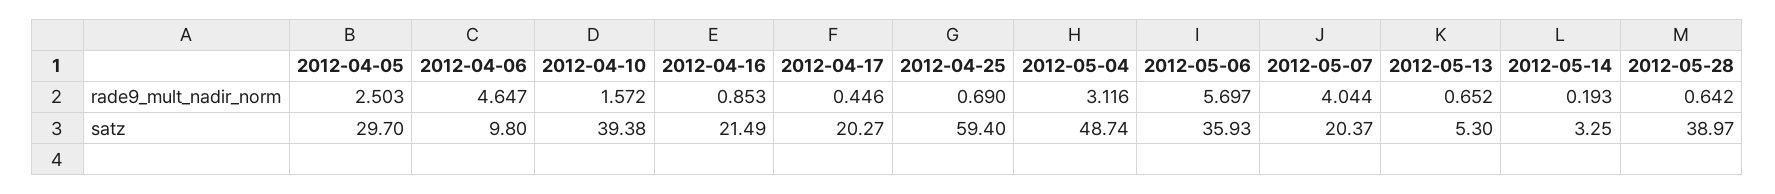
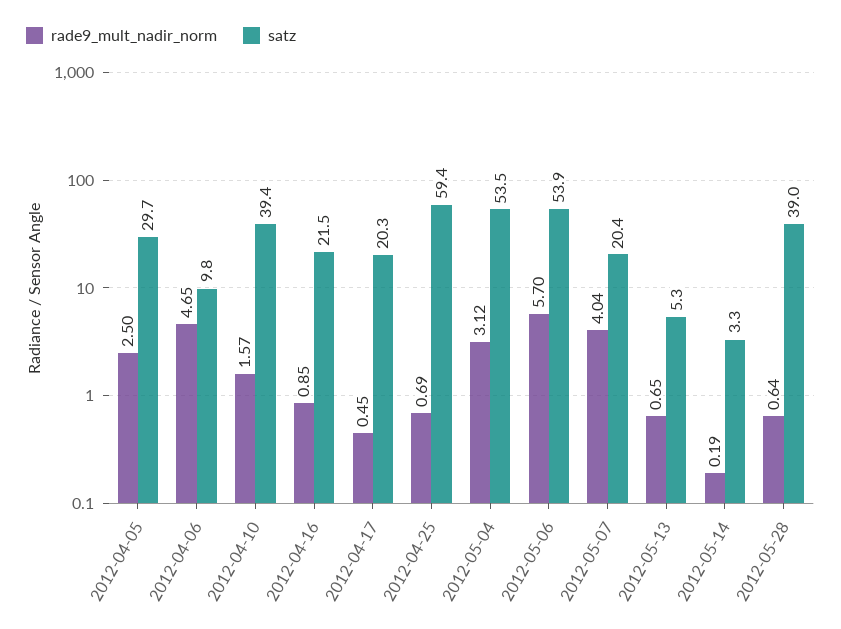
satz, 2012-05-04: 48.74 -> 53.5
satz, 2012-05-06: 35.93 -> 53.9

